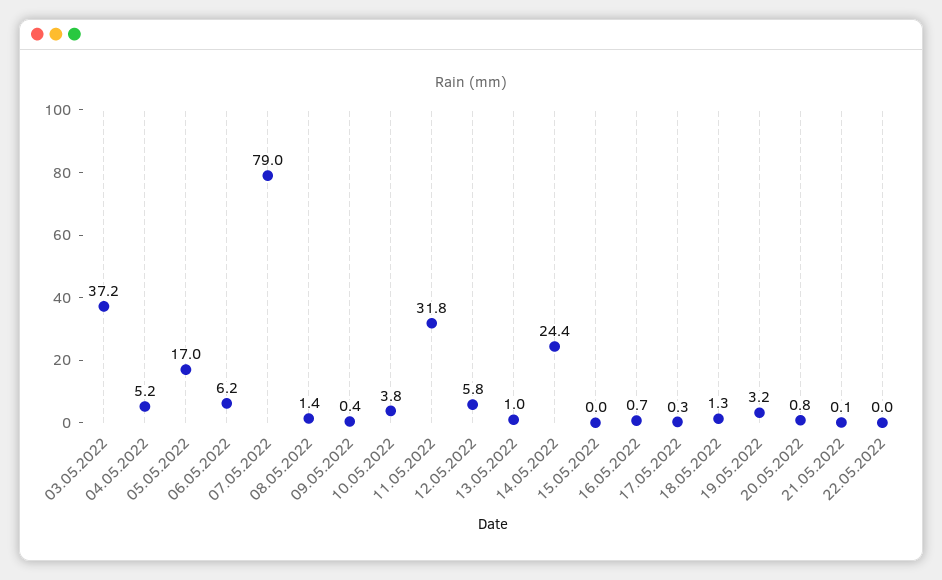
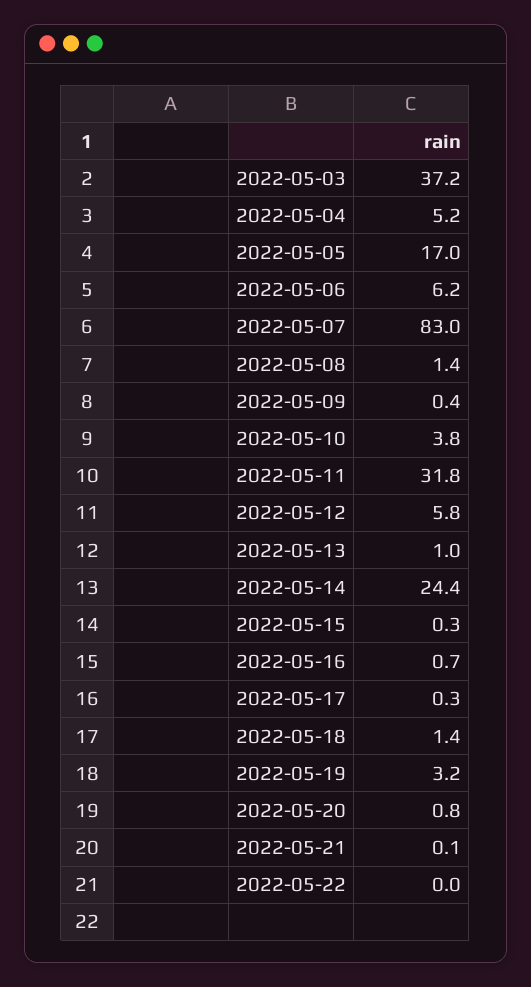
07.05.2022: 79 -> 83
15.05.2022: 0 -> 0.3
18.05.2022: 1.3 -> 1.4

